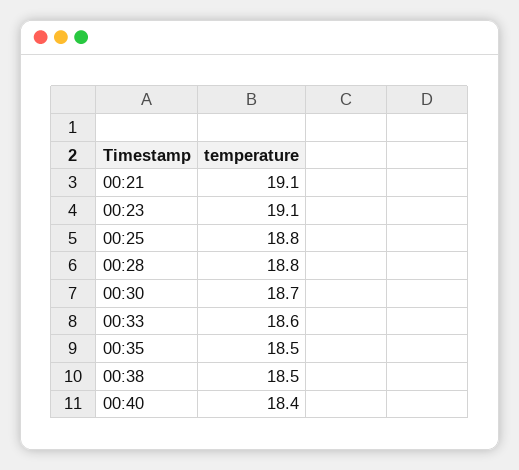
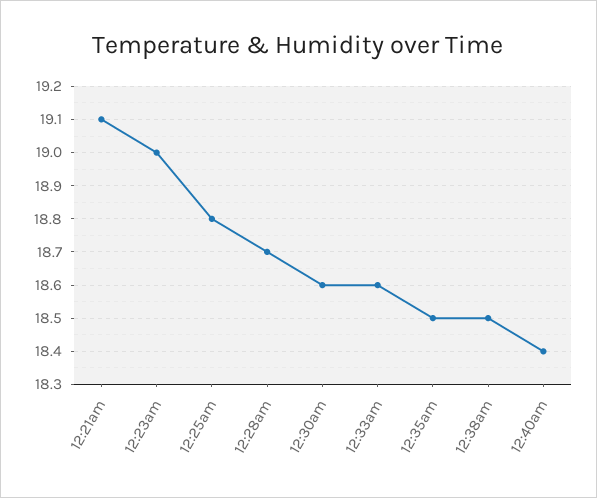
00:23: 19.1 -> 19
00:28: 18.8 -> 18.7
00:30: 18.7 -> 18.6

